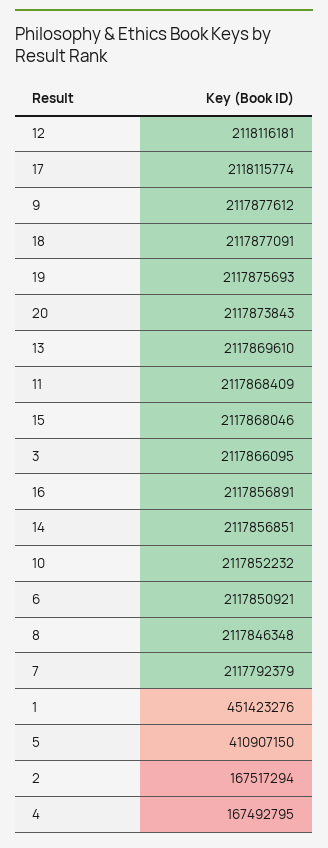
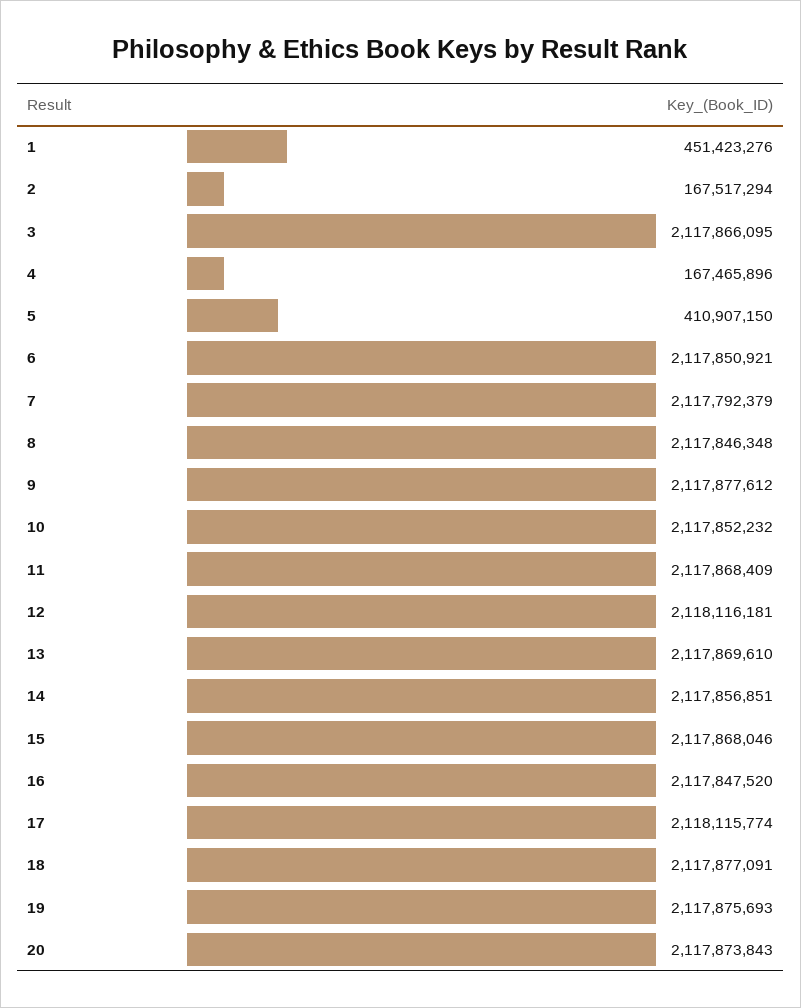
16: 2117856891 -> 2117847520
4: 167492795 -> 167465896

